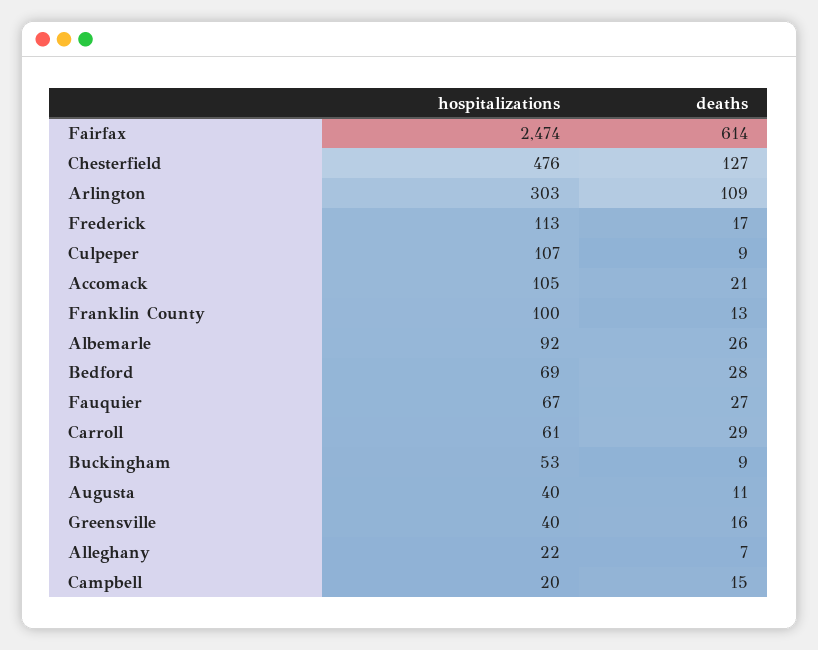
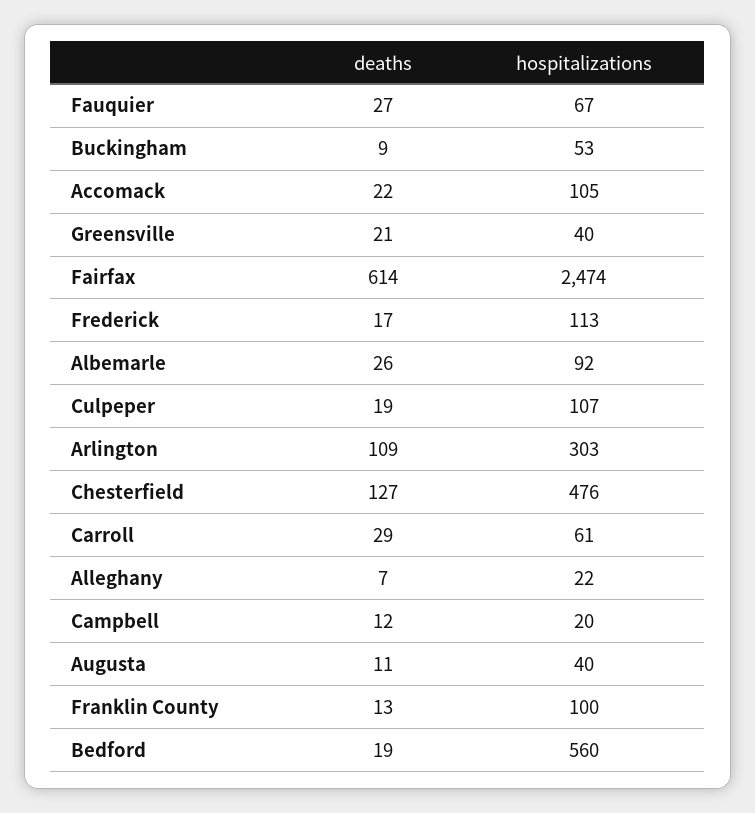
deaths, Culpeper: 9 -> 19
deaths, Accomack: 21 -> 22
hospitalizations, Bedford: 69 -> 560
deaths, Bedford: 28 -> 19
deaths, Greensville: 16 -> 21
deaths, Campbell: 15 -> 12

